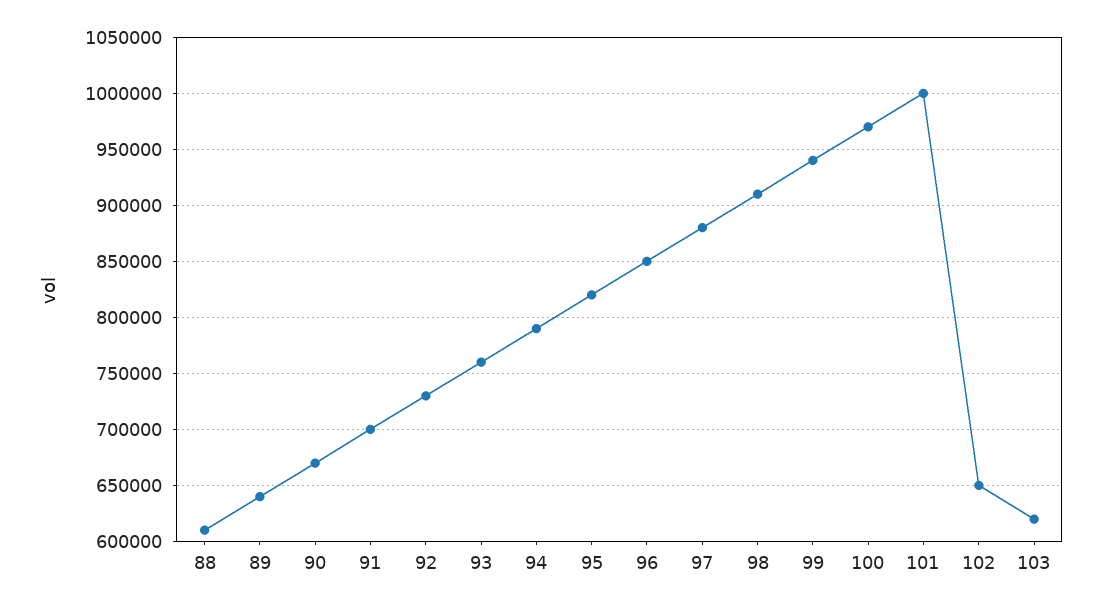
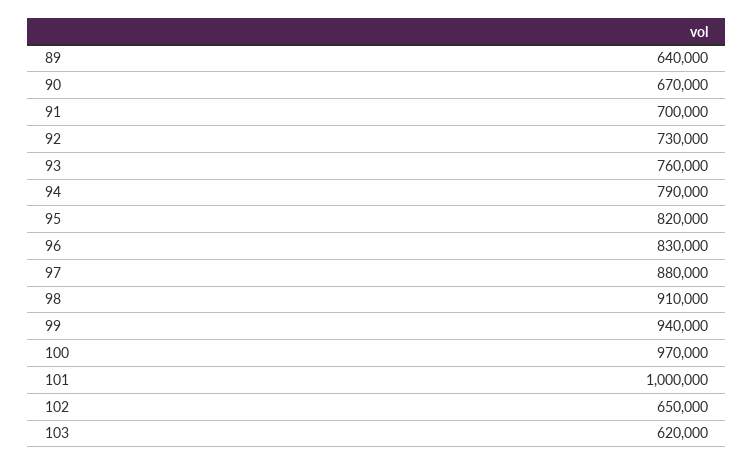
88: 610000 -> none
96: 850000 -> 830000

